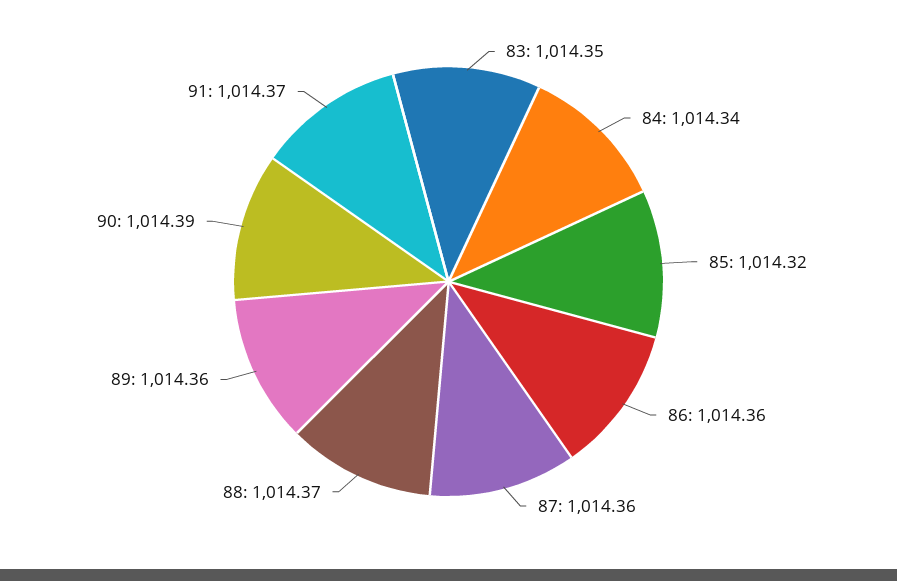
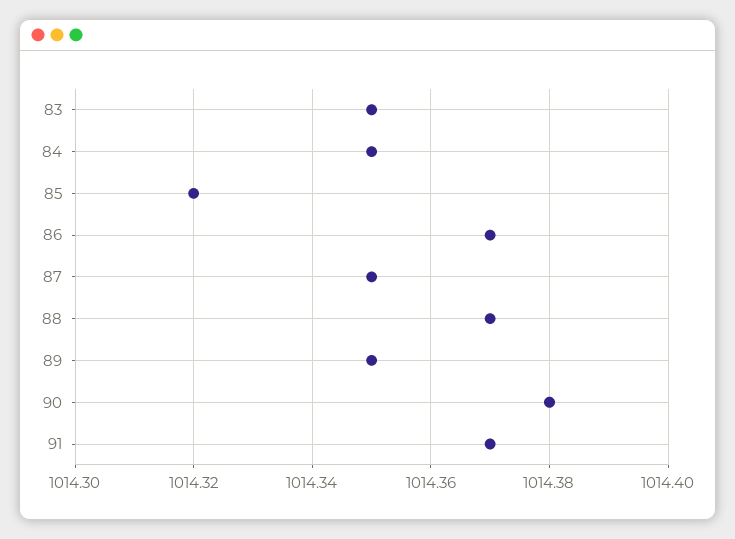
84: 1014.34 -> 1014.35
86: 1014.36 -> 1014.37
87: 1014.36 -> 1014.35
89: 1014.36 -> 1014.35
90: 1014.39 -> 1014.38

